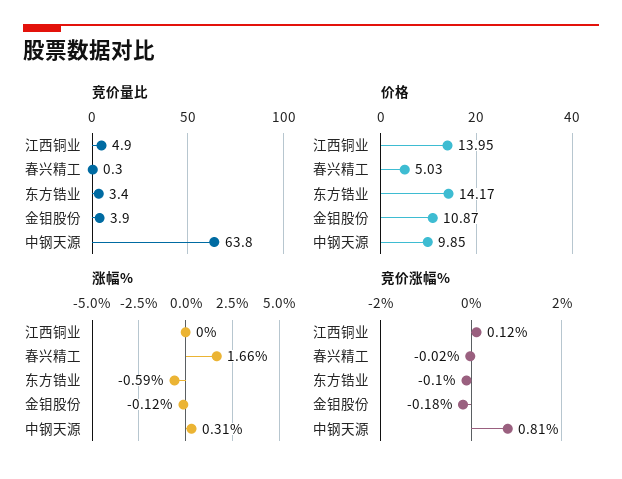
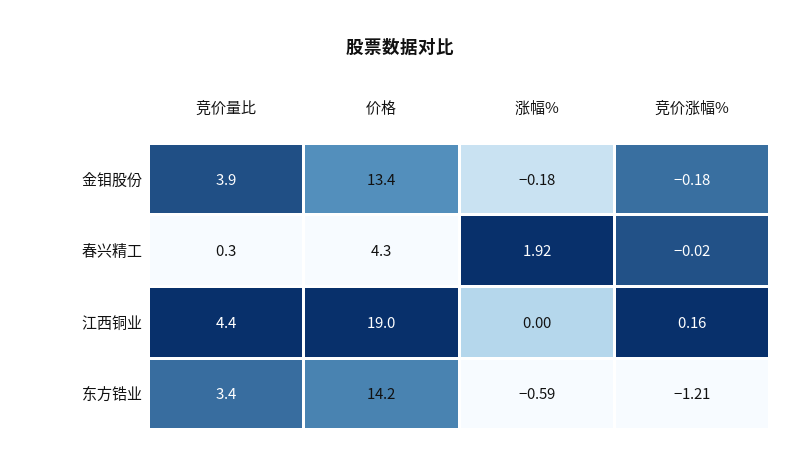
竞价量比, 江西铜业: 4.9 -> 4.4
竞价量比, 中钢天源: 63.8 -> none
价格, 江西铜业: 13.95 -> 19
价格, 春兴精工: 5.03 -> 4.3
价格, 金钼股份: 10.87 -> 13.4
价格, 中钢天源: 9.85 -> none
涨幅%, 春兴精工: 1.66 -> 1.92
涨幅%, 金钼股份: -0.12 -> -0.18
涨幅%, 中钢天源: 0.31 -> none
竞价涨幅%, 江西铜业: 0.12 -> 0.16
竞价涨幅%, 东方锆业: -0.1 -> -1.21
竞价涨幅%, 中钢天源: 0.81 -> none

